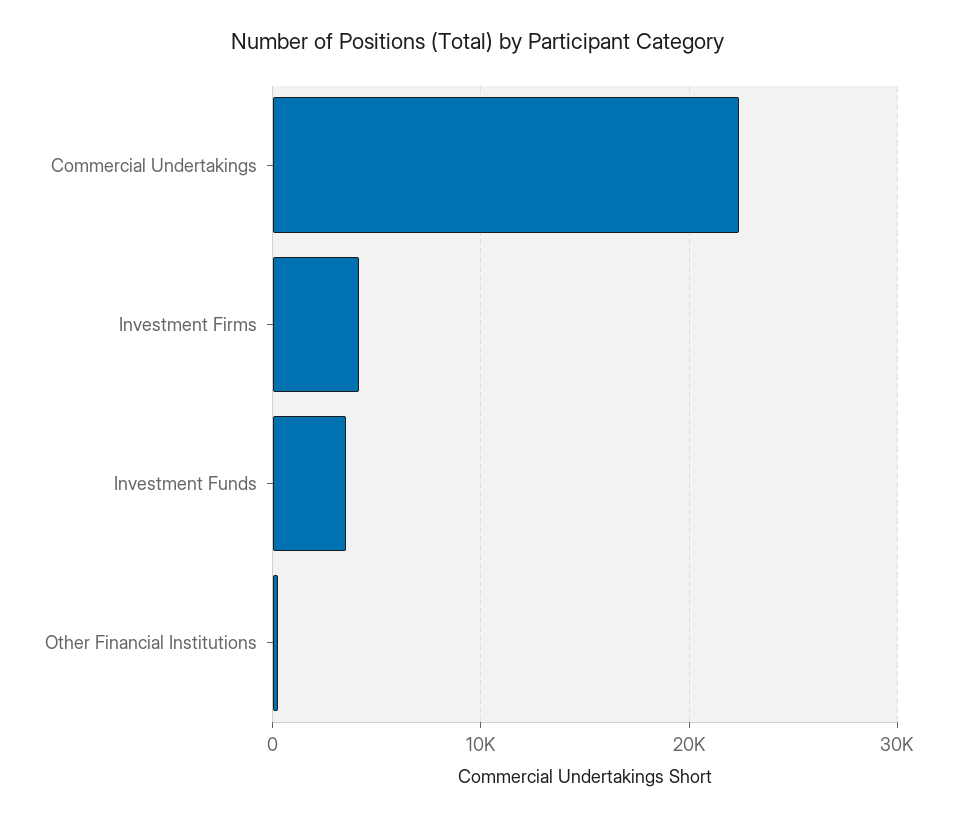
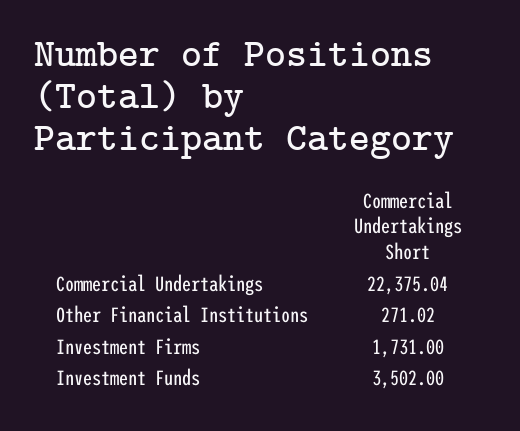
Investment Firms: 4000 -> 1731

